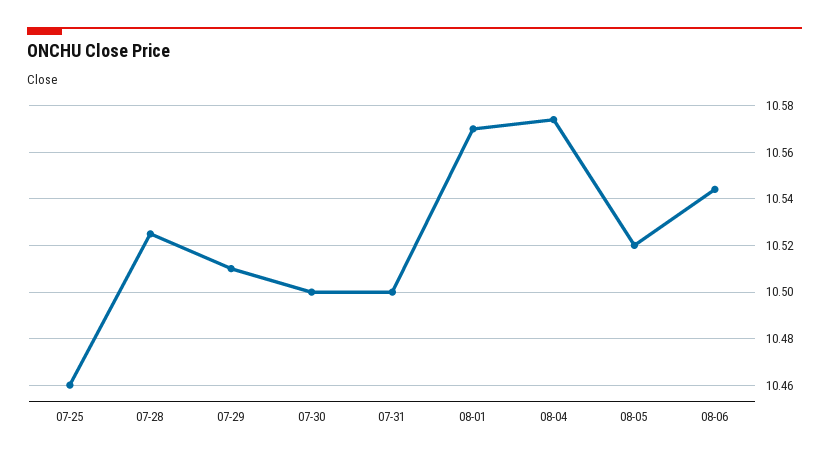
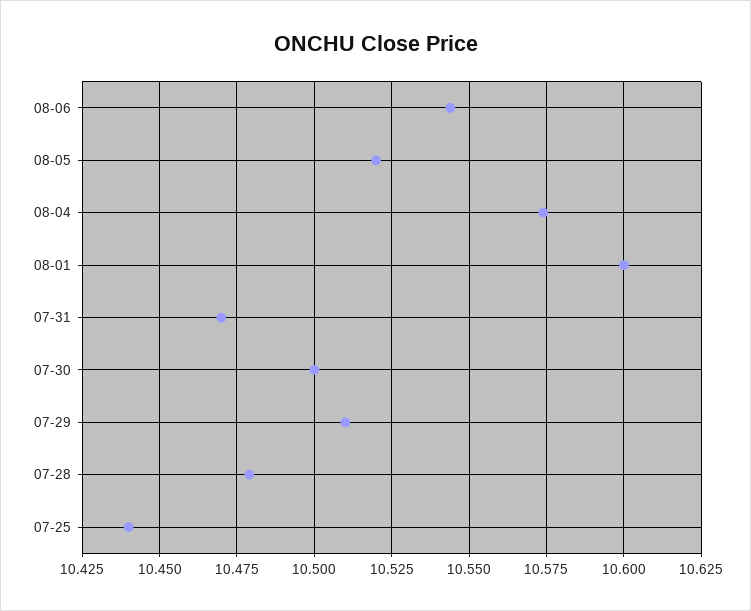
07-25: 10.46 -> 10.44
07-28: 10.525 -> 10.48
07-31: 10.5 -> 10.47
08-01: 10.57 -> 10.6

